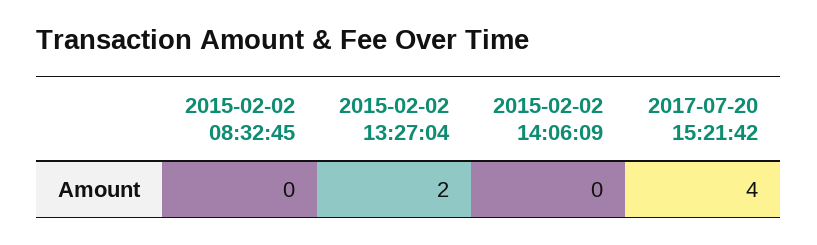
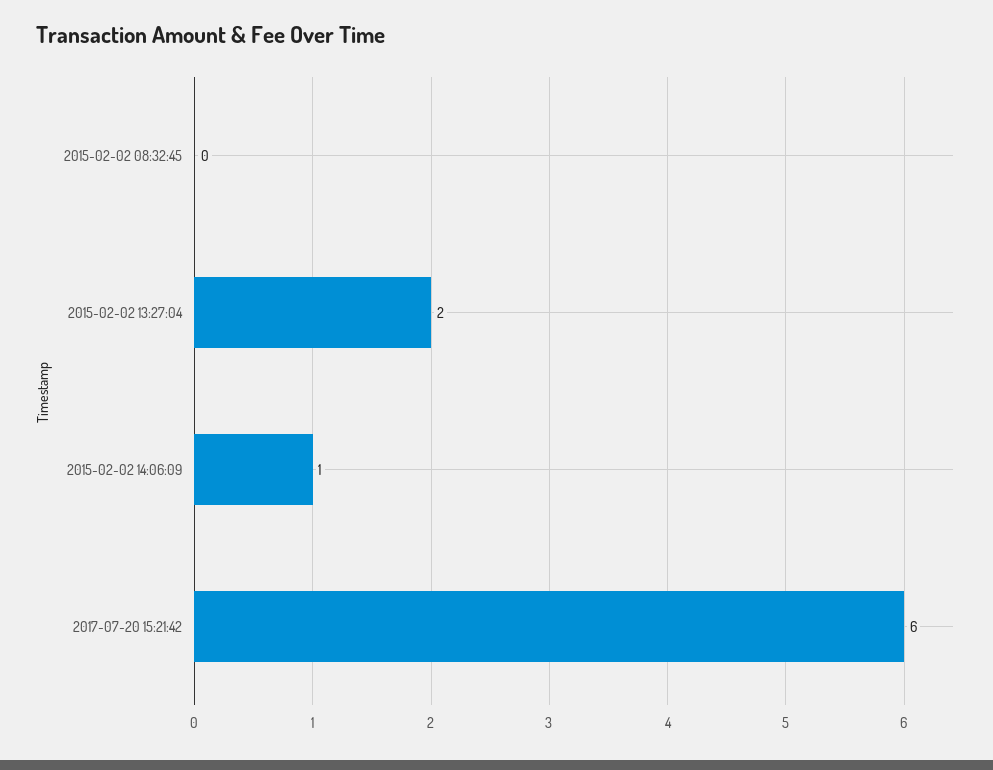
2015-02-02 14:06:09: 0 -> 1
2017-07-20 15:21:42: 4 -> 6

